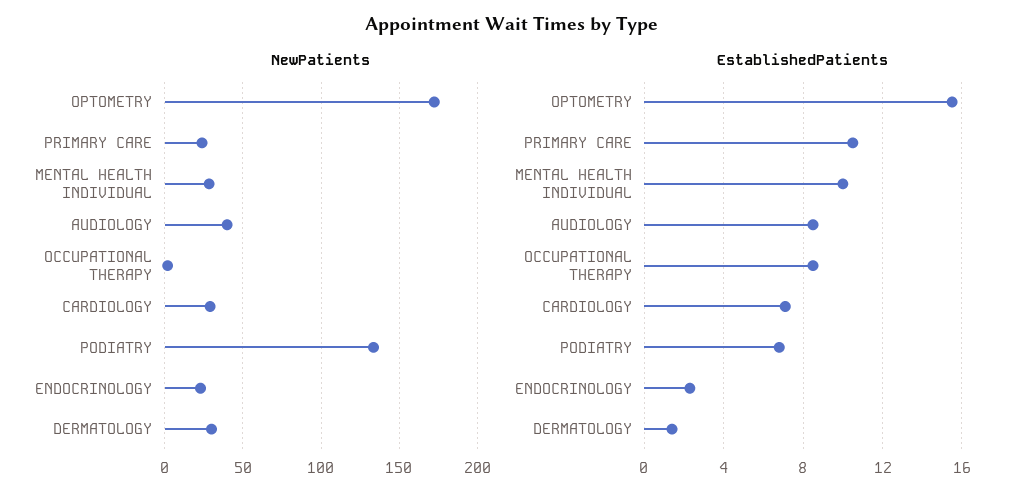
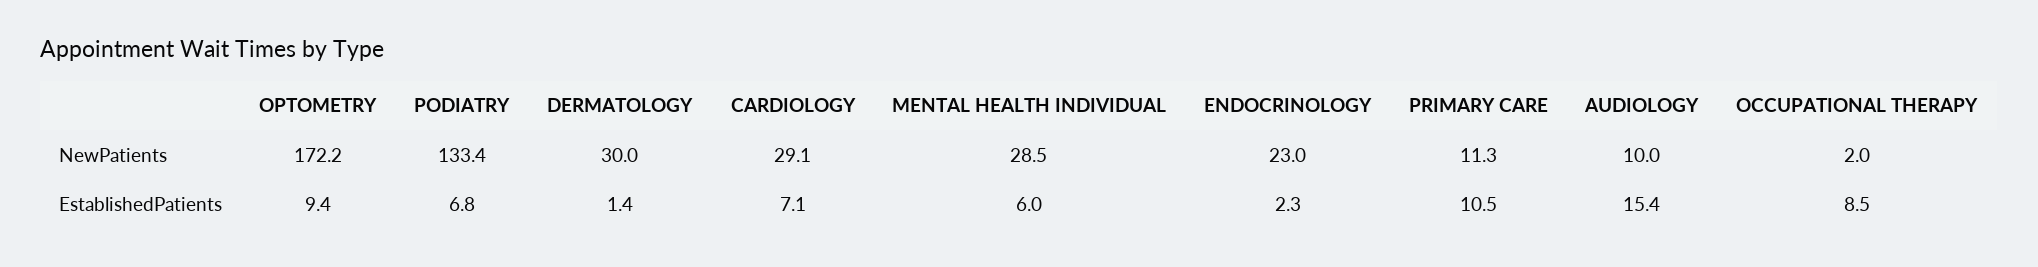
NewPatients, PRIMARY CARE: 25 -> 11.3
NewPatients, AUDIOLOGY: 40 -> 10
EstablishedPatients, OPTOMETRY: 15.5 -> 9.4
EstablishedPatients, MENTAL HEALTH INDIVIDUAL: 10 -> 6
EstablishedPatients, AUDIOLOGY: 8.5 -> 15.4

